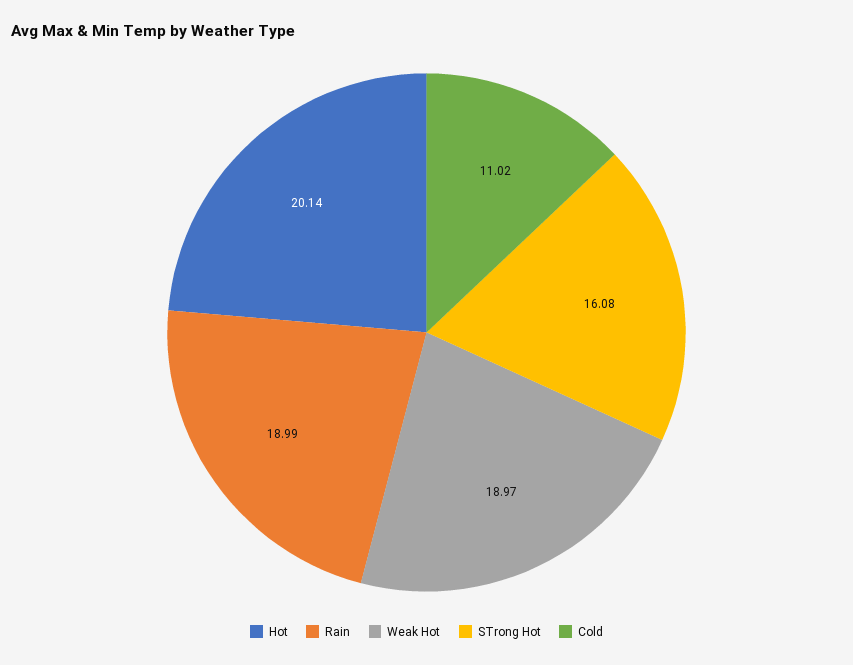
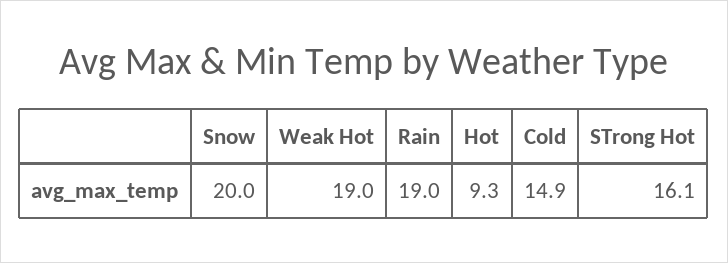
Hot: 20.14 -> 9.3
Cold: 11.02 -> 14.9
Snow: none -> 20

